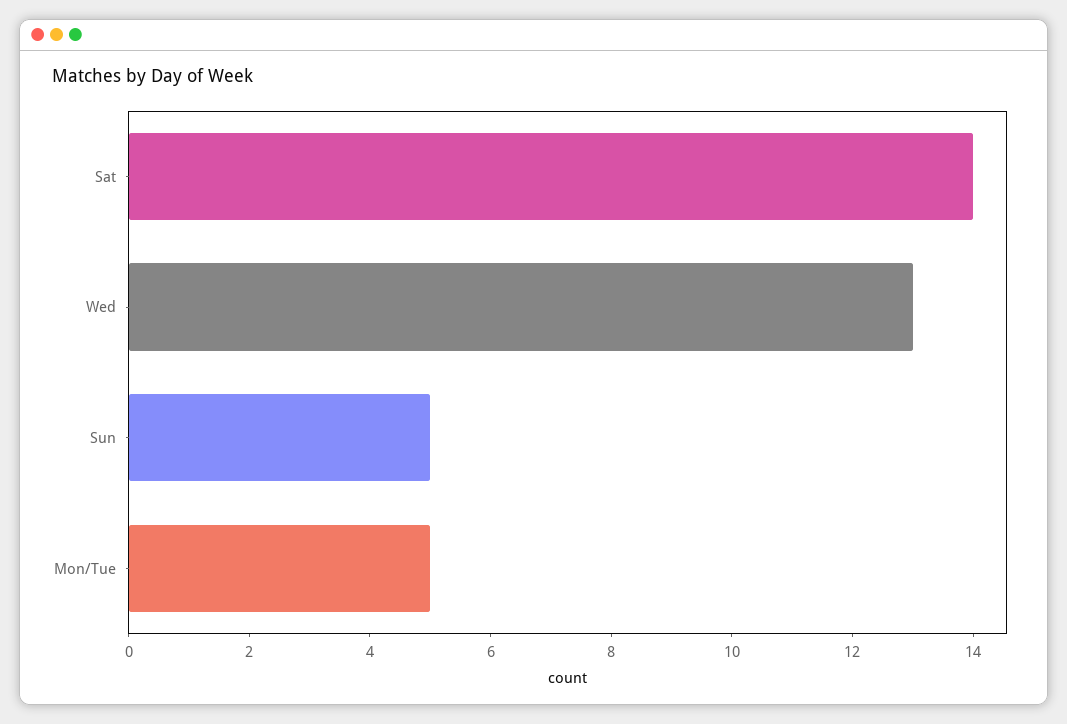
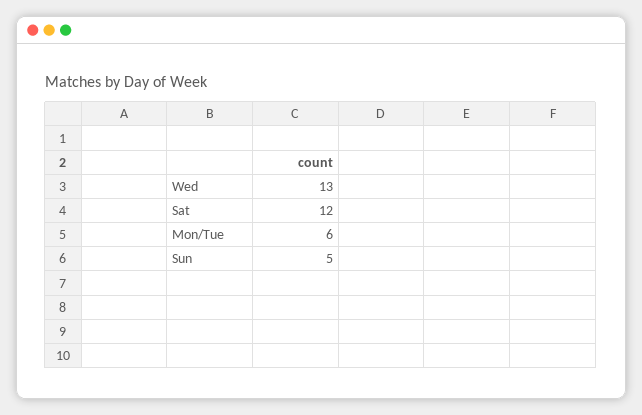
Sat: 14 -> 12
Mon/Tue: 5 -> 6

